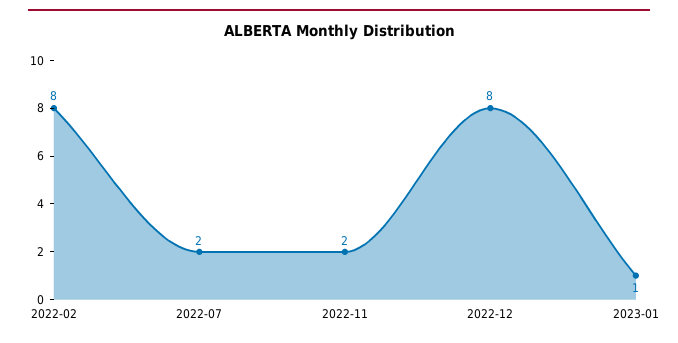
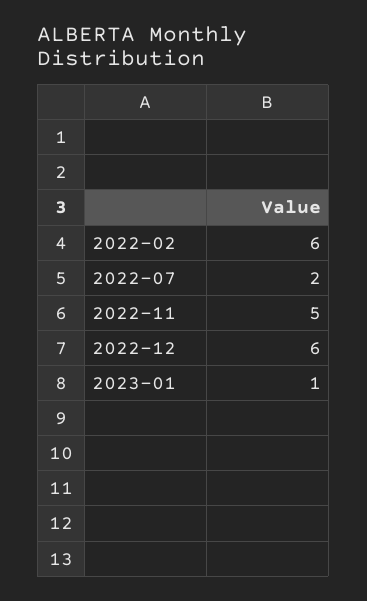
2022-02: 8 -> 6
2022-11: 2 -> 5
2022-12: 8 -> 6

